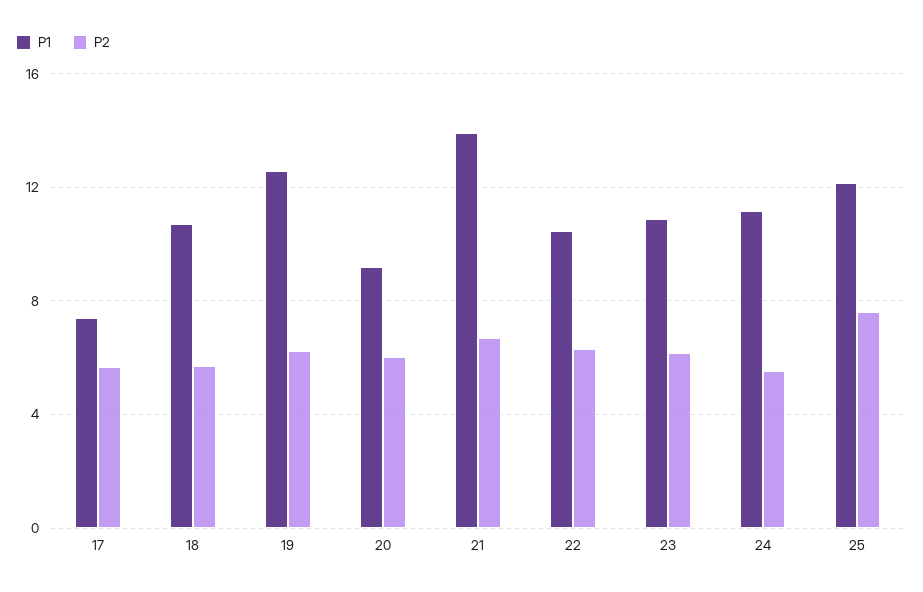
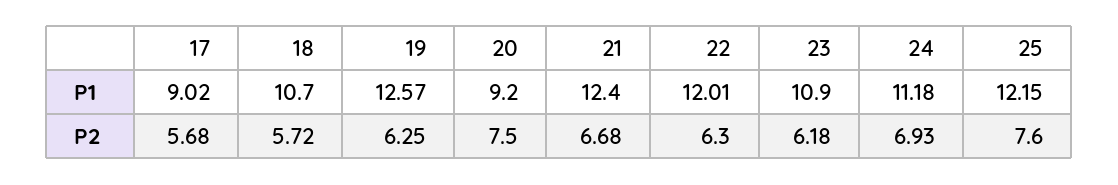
P1, 17: 7.5 -> 9.02
P2, 20: 6 -> 7.5
P1, 21: 14 -> 12.4
P1, 22: 10.5 -> 12.01
P2, 24: 5.5 -> 6.93

